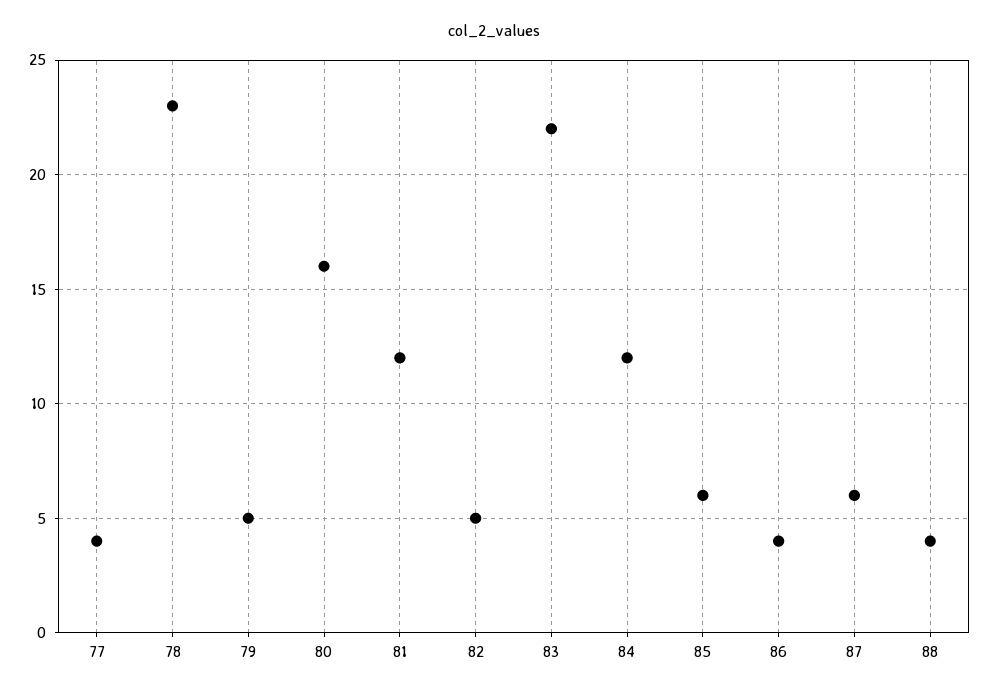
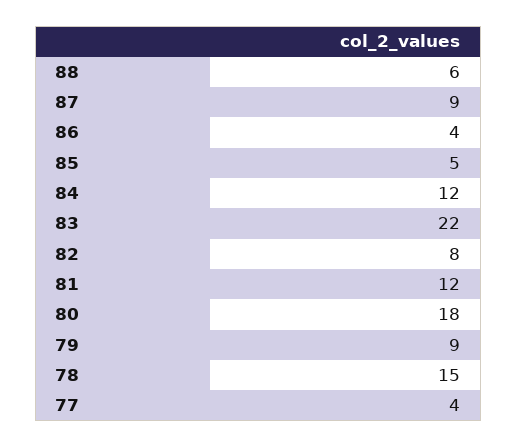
78: 23 -> 15
79: 5 -> 9
80: 16 -> 18
82: 5 -> 8
85: 6 -> 5
87: 6 -> 9
88: 4 -> 6

